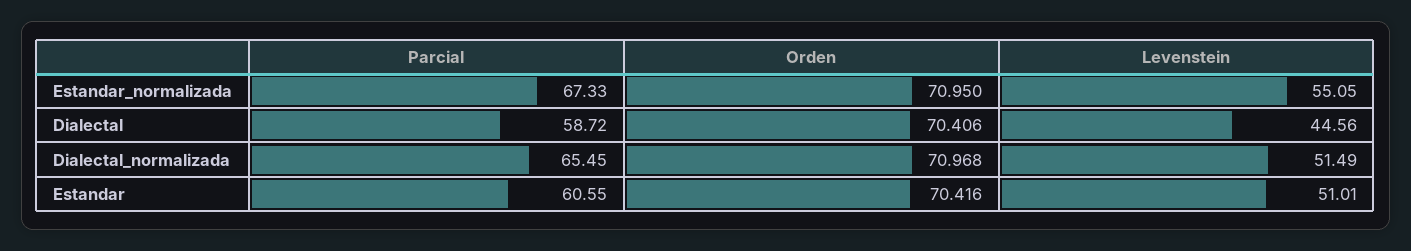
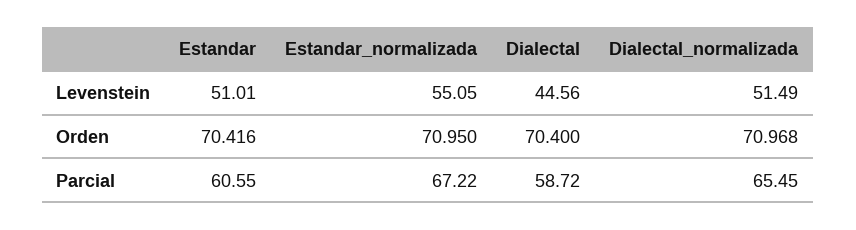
Parcial, Estandar_normalizada: 67.33 -> 67.22
Orden, Dialectal: 70.406 -> 70.4

